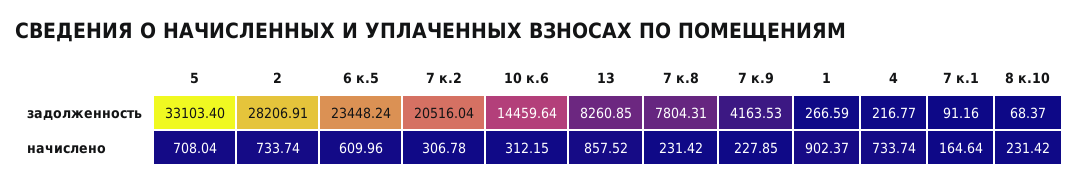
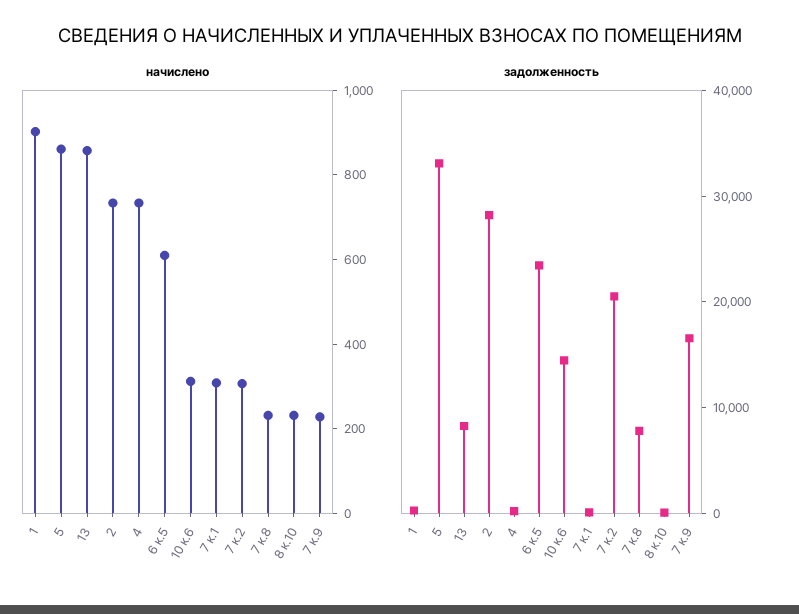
задолженность, 7 к.9: 4163.53 -> 16000
начислено, 5: 708.04 -> 850
начислено, 7 к.1: 164.64 -> 300

